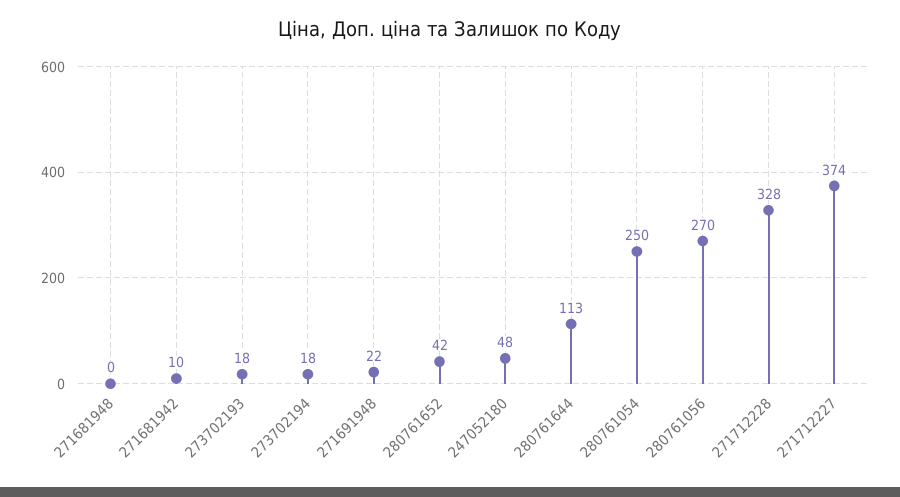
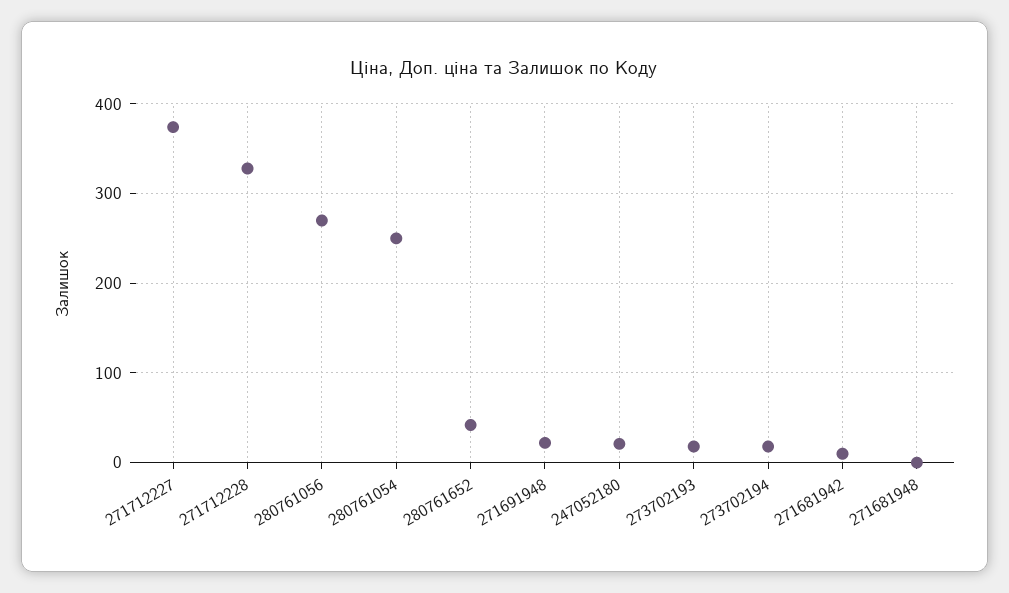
247052180: 48 -> 20
280761644: 113 -> none

